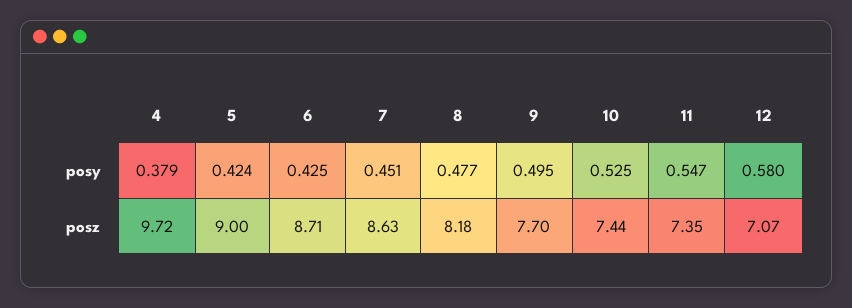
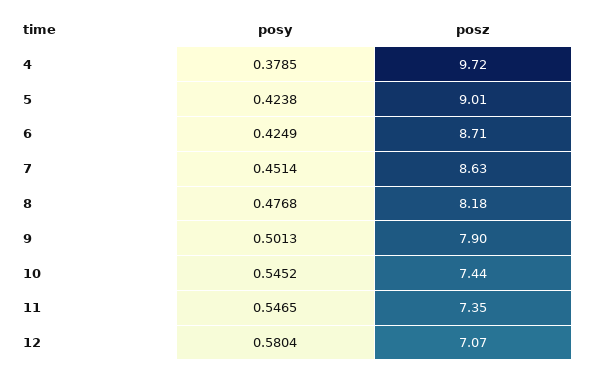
9, posy: 0.495 -> 0.5013
10, posy: 0.525 -> 0.5452
5, posz: 9 -> 9.01
9, posz: 7.7 -> 7.9

